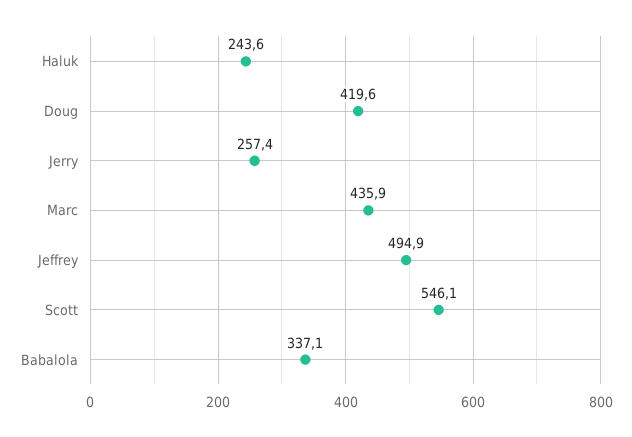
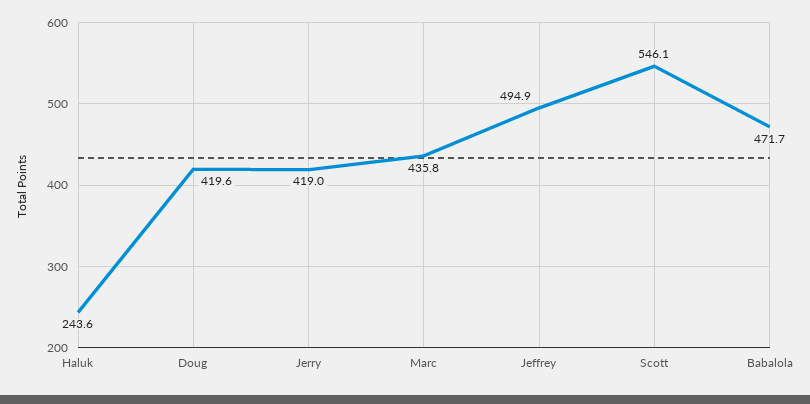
Jerry: 257.4 -> 419
Marc: 435.9 -> 435.8
Babalola: 337.1 -> 471.7

